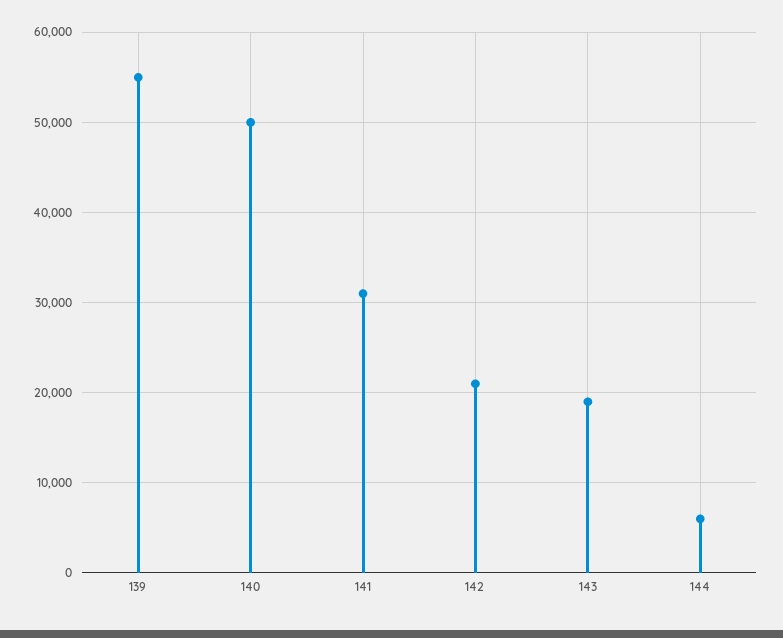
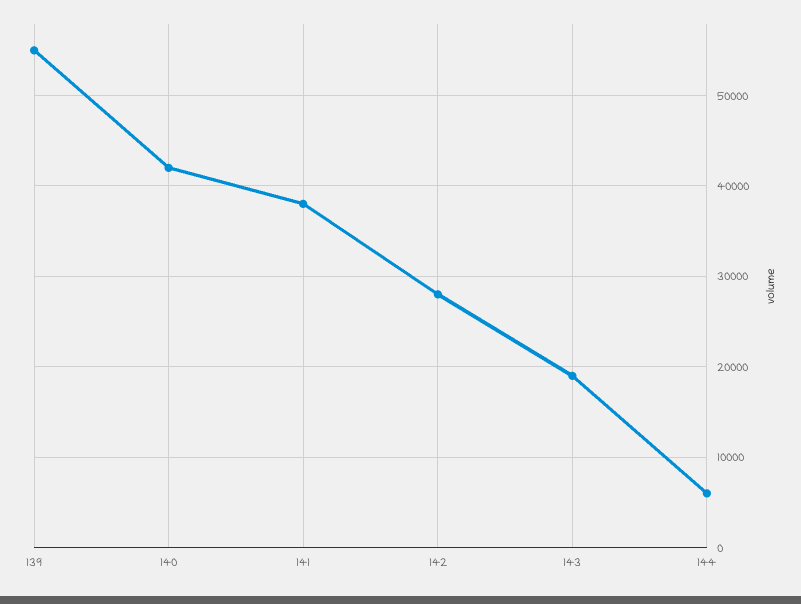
140: 50000 -> 42000
141: 31000 -> 38000
142: 21000 -> 28000

